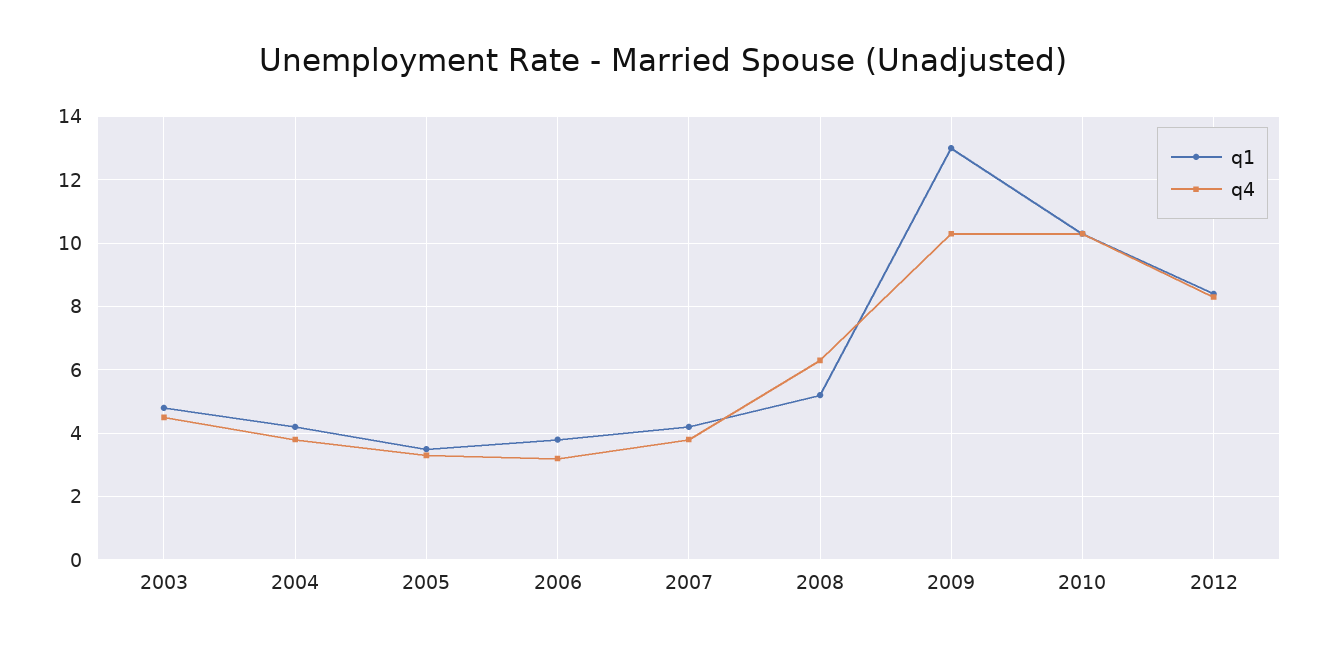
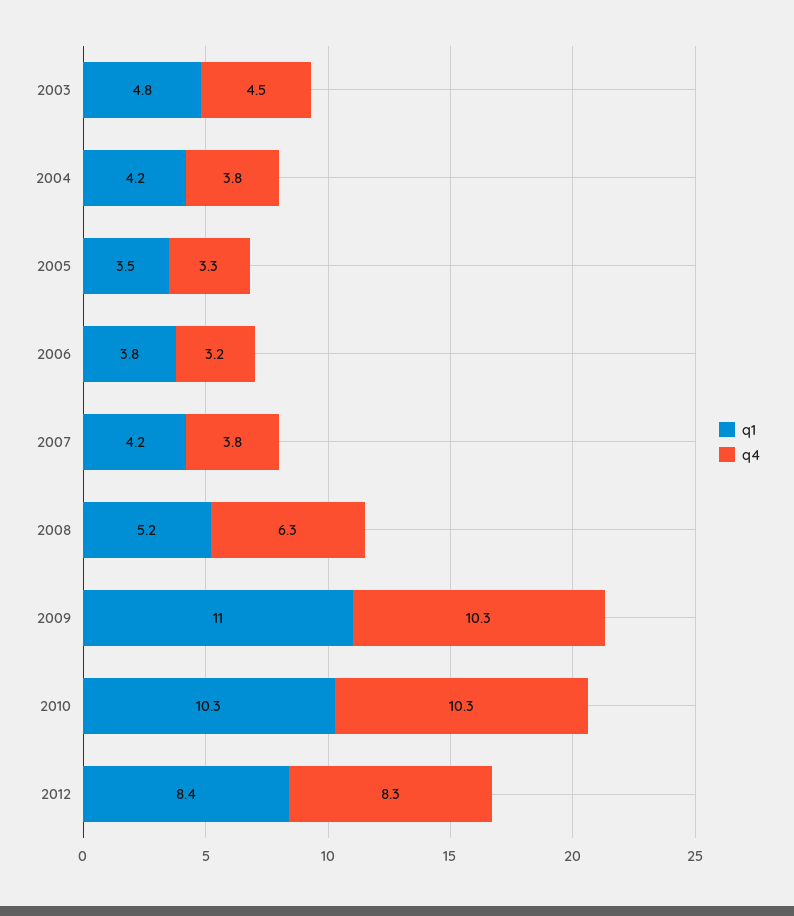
q1, 2009: 13 -> 11

